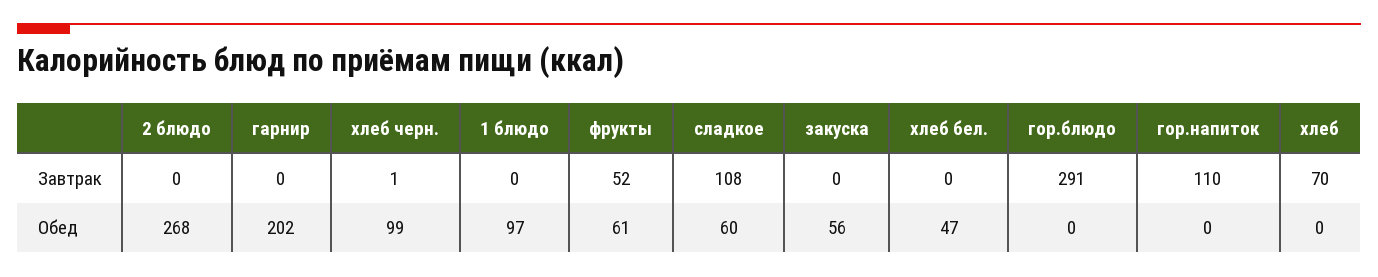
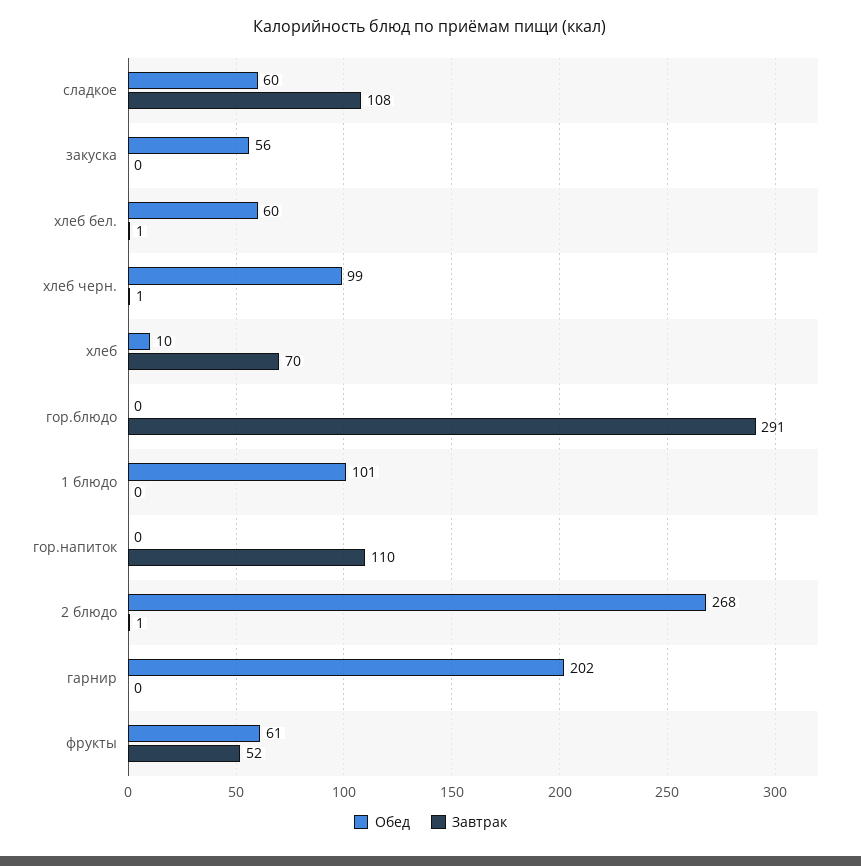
Завтрак, 2 блюдо: 0 -> 1
Завтрак, хлеб бел.: 0 -> 1
Обед, 1 блюдо: 97 -> 101
Обед, хлеб бел.: 47 -> 60
Обед, хлеб: 0 -> 10

